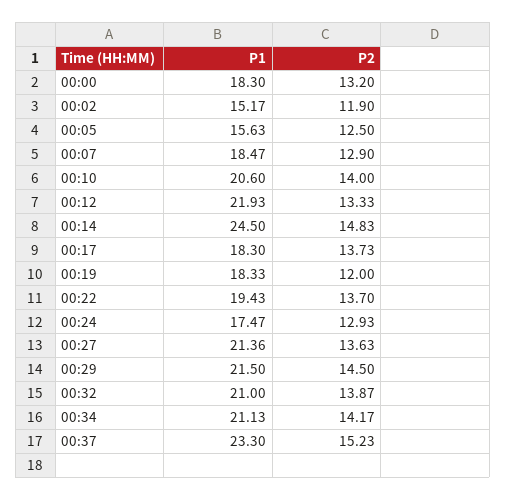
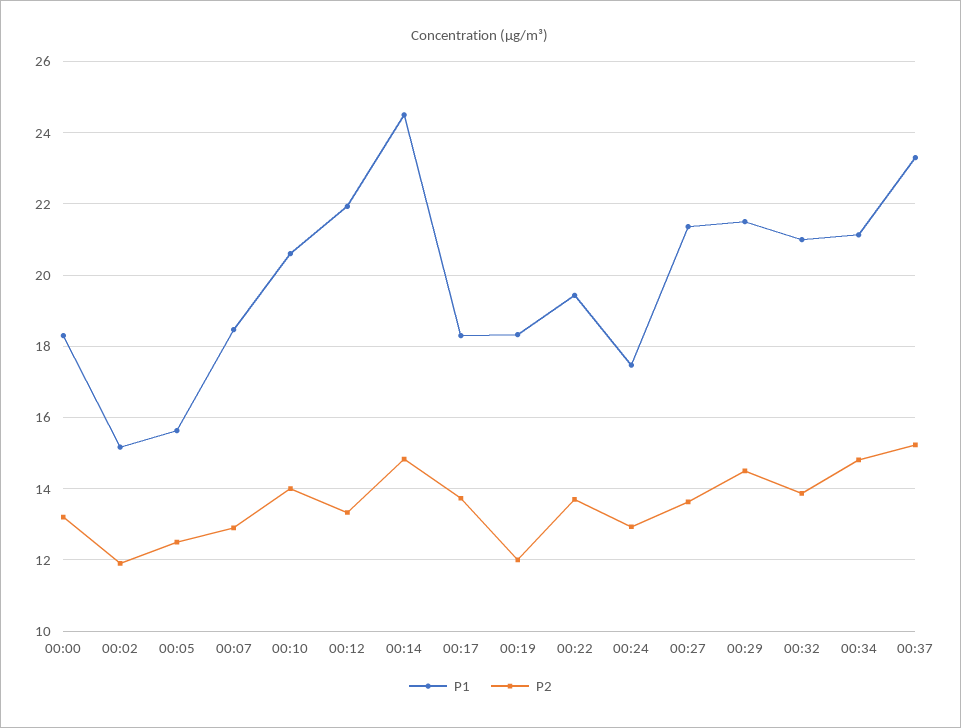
P2, 00:34: 14.17 -> 14.8

